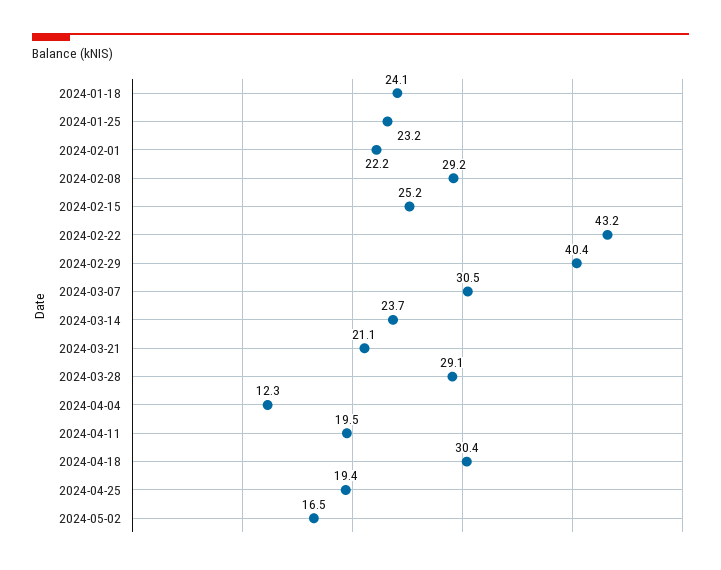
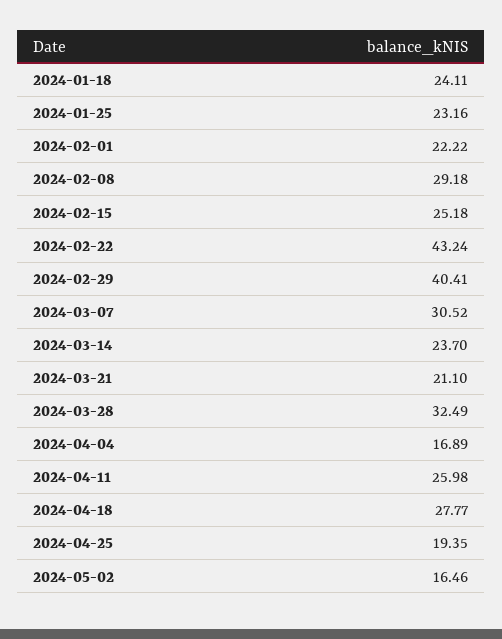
2024-03-28: 29.1 -> 32.49
2024-04-04: 12.3 -> 16.89
2024-04-11: 19.5 -> 25.98
2024-04-18: 30.4 -> 27.77

